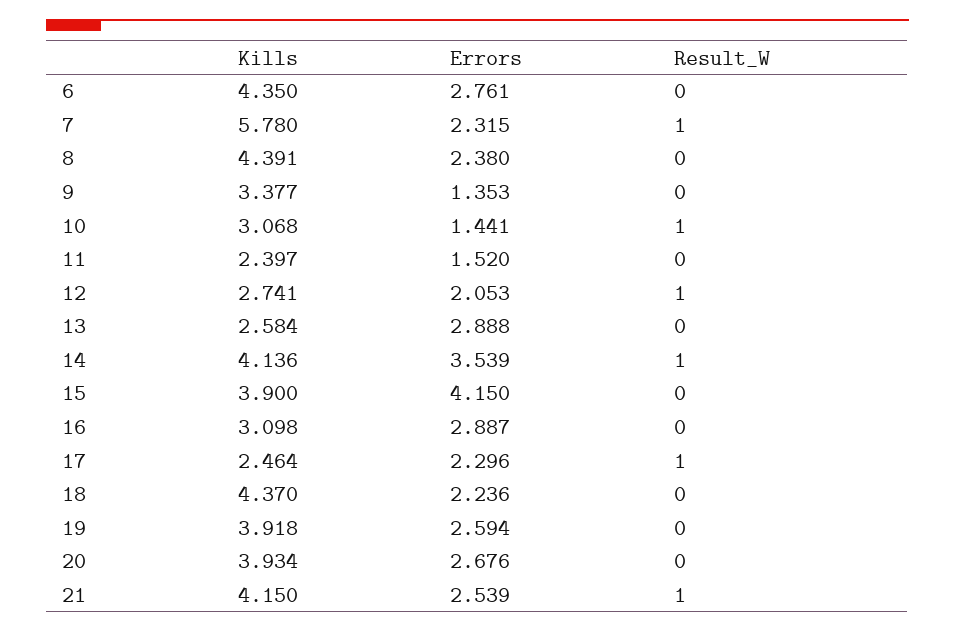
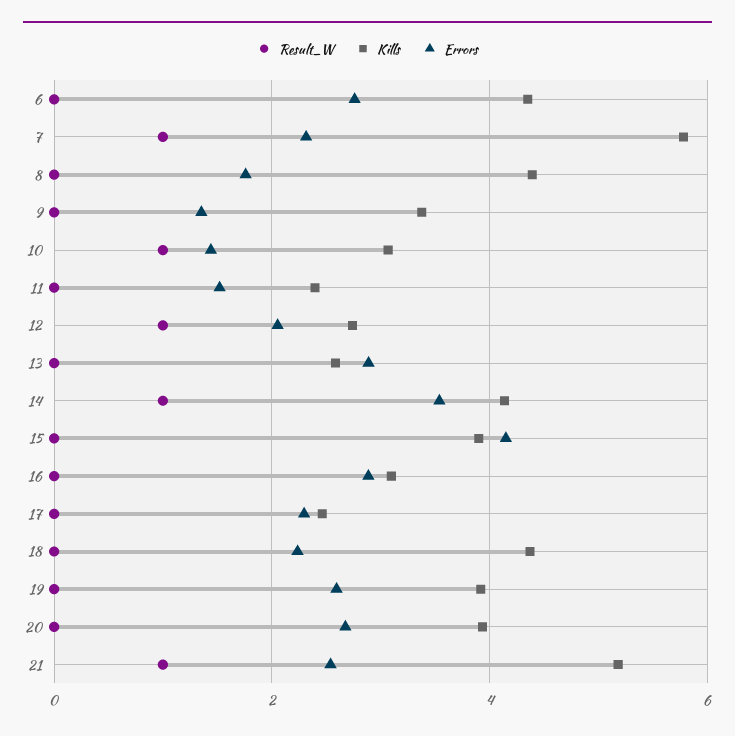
Errors, 8: 2.38 -> 1.8
Result_W, 17: 1 -> 0
Kills, 21: 4.15 -> 5.2

